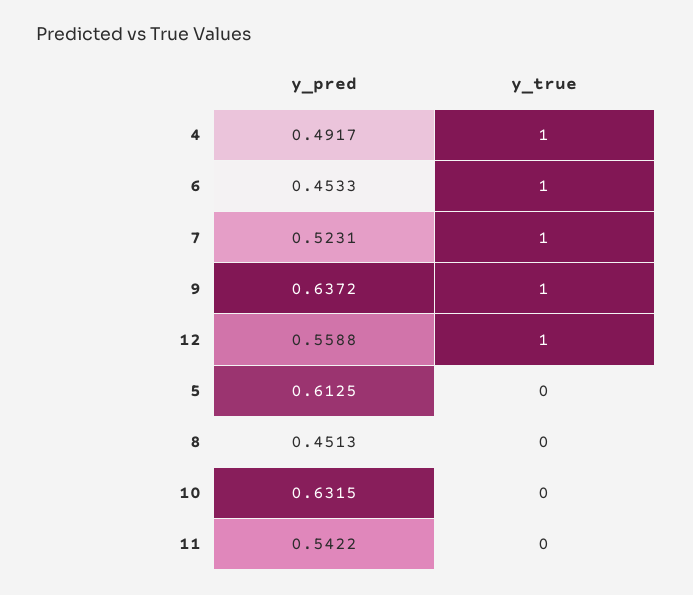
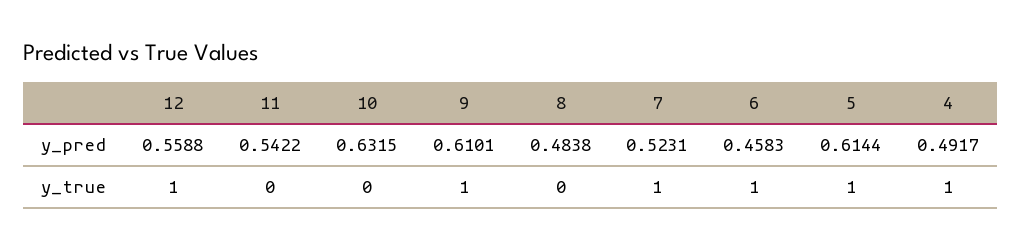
y_pred, 6: 0.4533 -> 0.4583
y_pred, 9: 0.6372 -> 0.6101
y_pred, 5: 0.6125 -> 0.6144
y_true, 5: 0 -> 1
y_pred, 8: 0.4513 -> 0.4838

